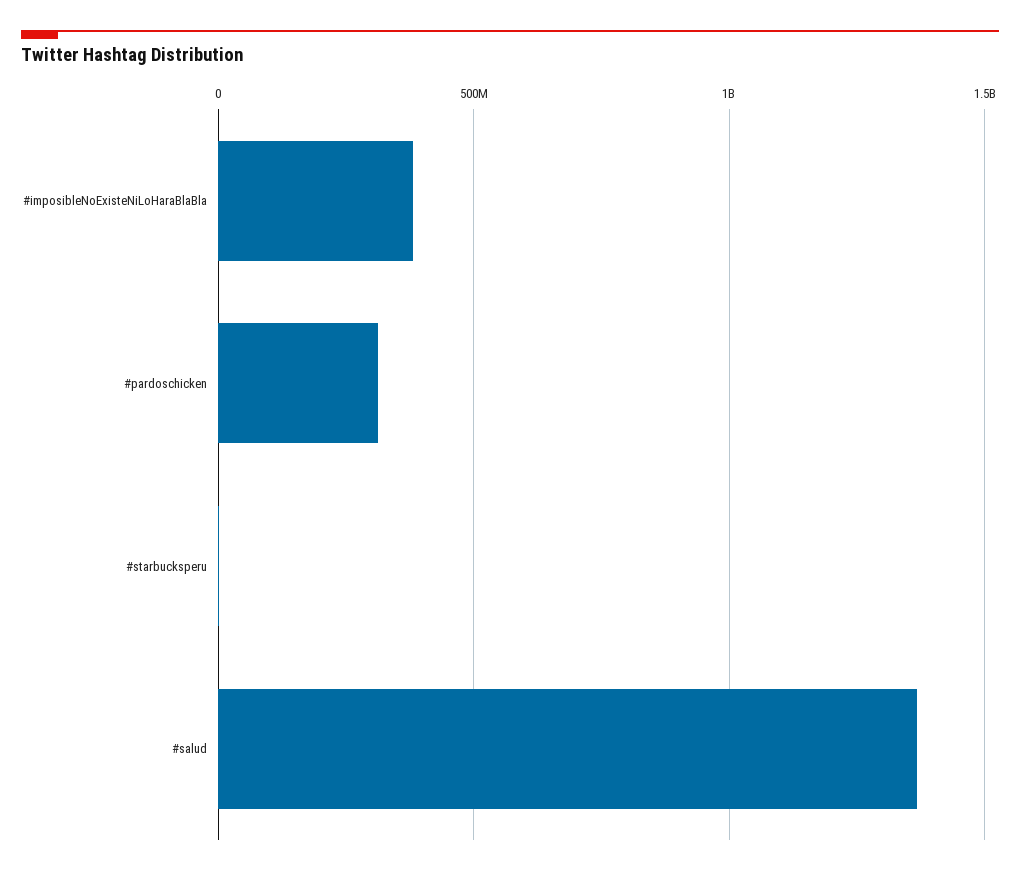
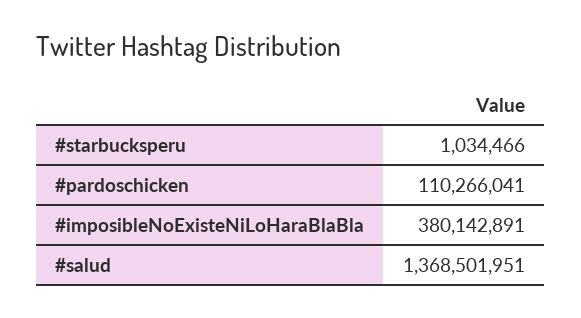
#pardoschicken: 300000000 -> 110266041

